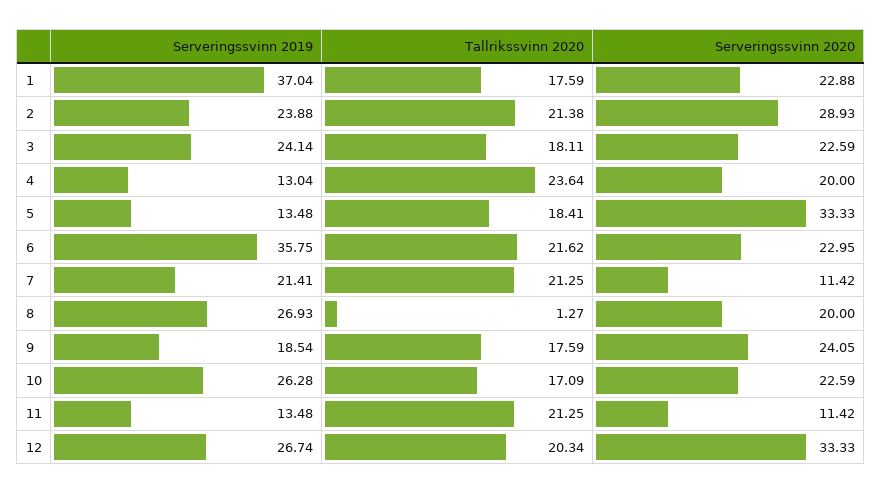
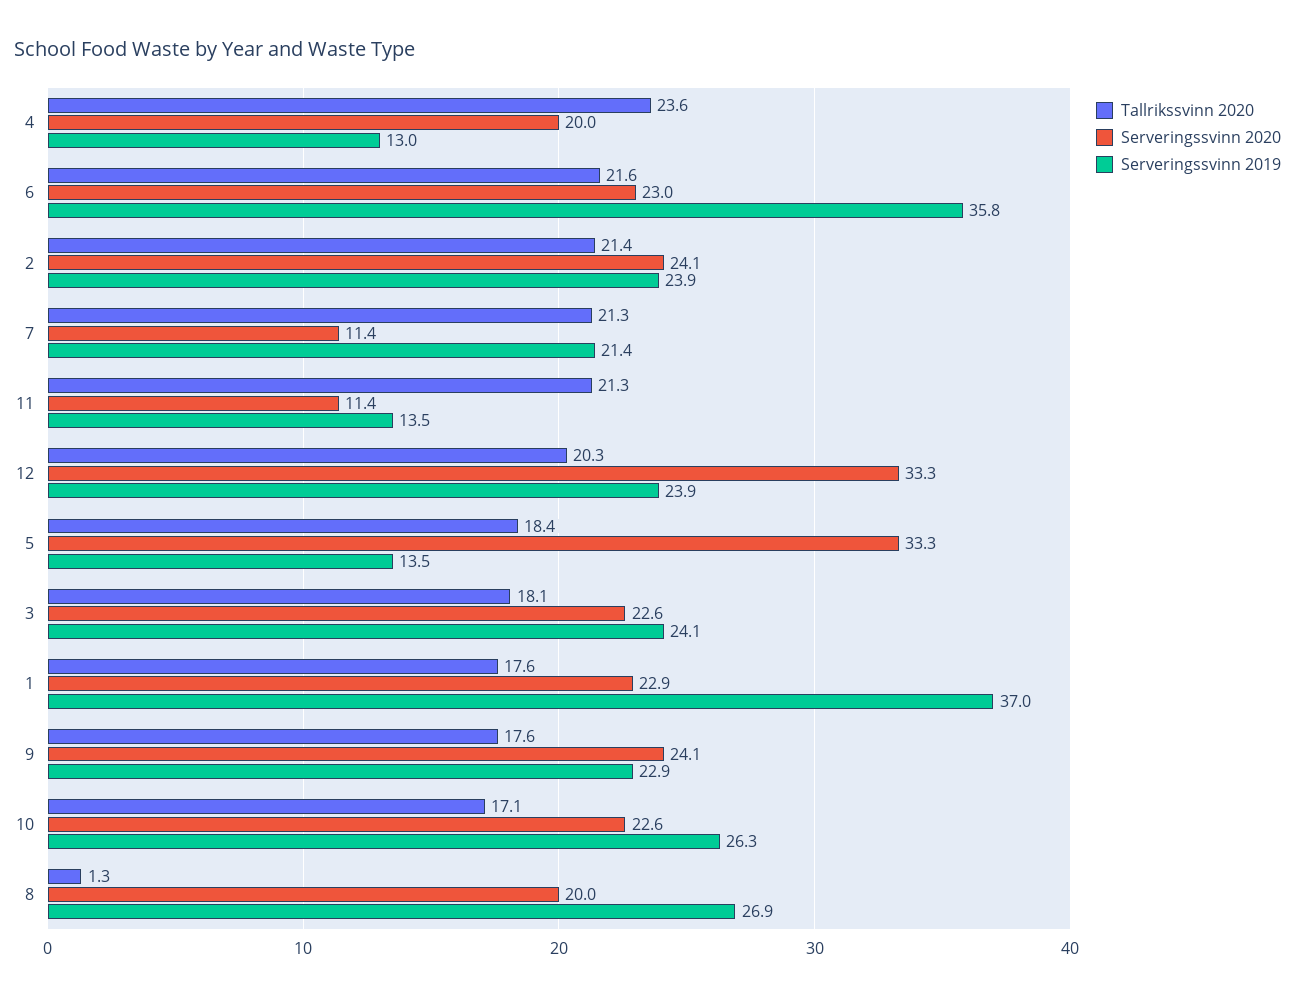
Serveringssvinn 2020, 2: 28.93 -> 24.1
Serveringssvinn 2019, 9: 18.54 -> 22.9
Serveringssvinn 2019, 12: 26.74 -> 23.9

